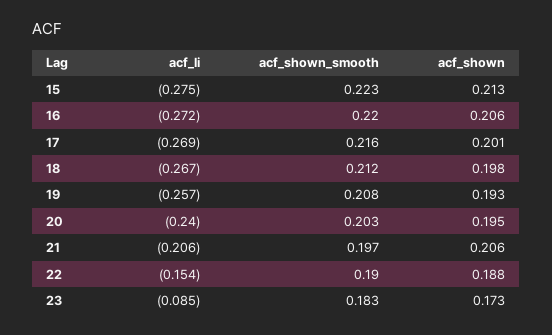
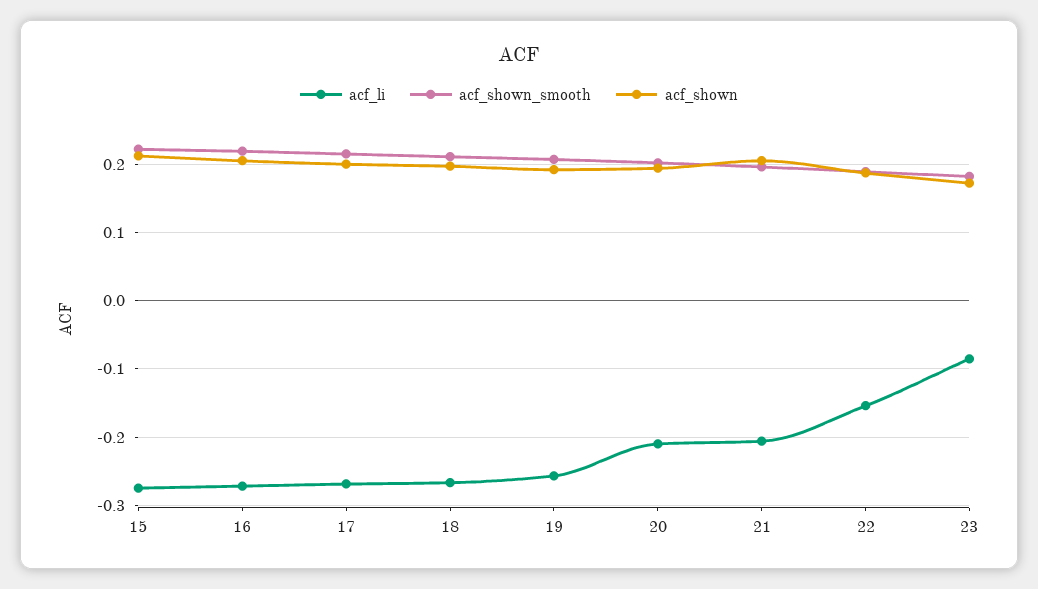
acf_li, 20: -0.24 -> -0.21

